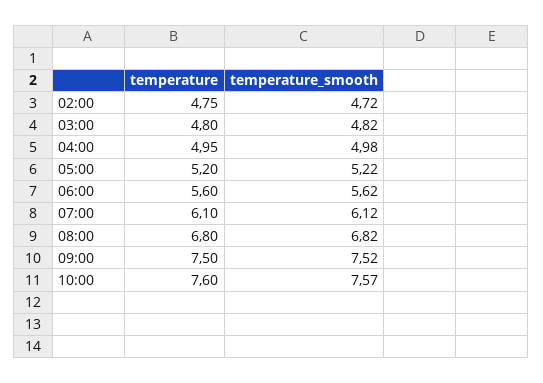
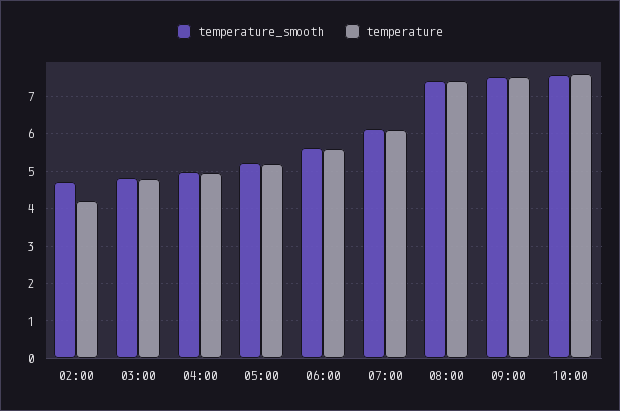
temperature, 02:00: 4.75 -> 4.2
temperature, 08:00: 6.8 -> 7.4
temperature_smooth, 08:00: 6.82 -> 7.4

